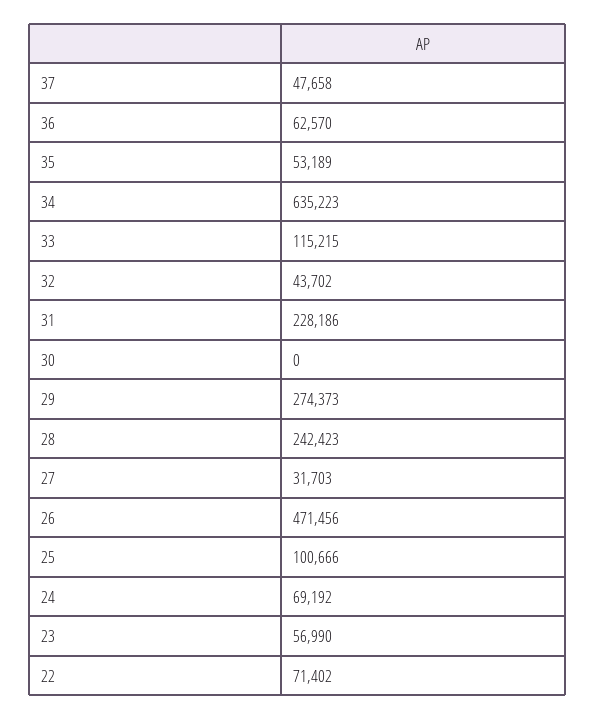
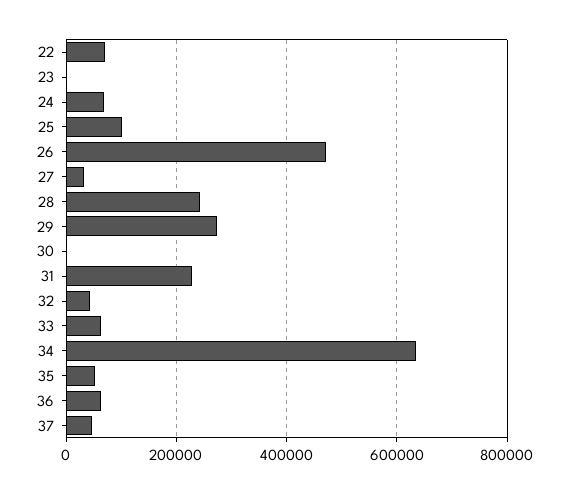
33: 115215 -> 60000
23: 56990 -> 0

